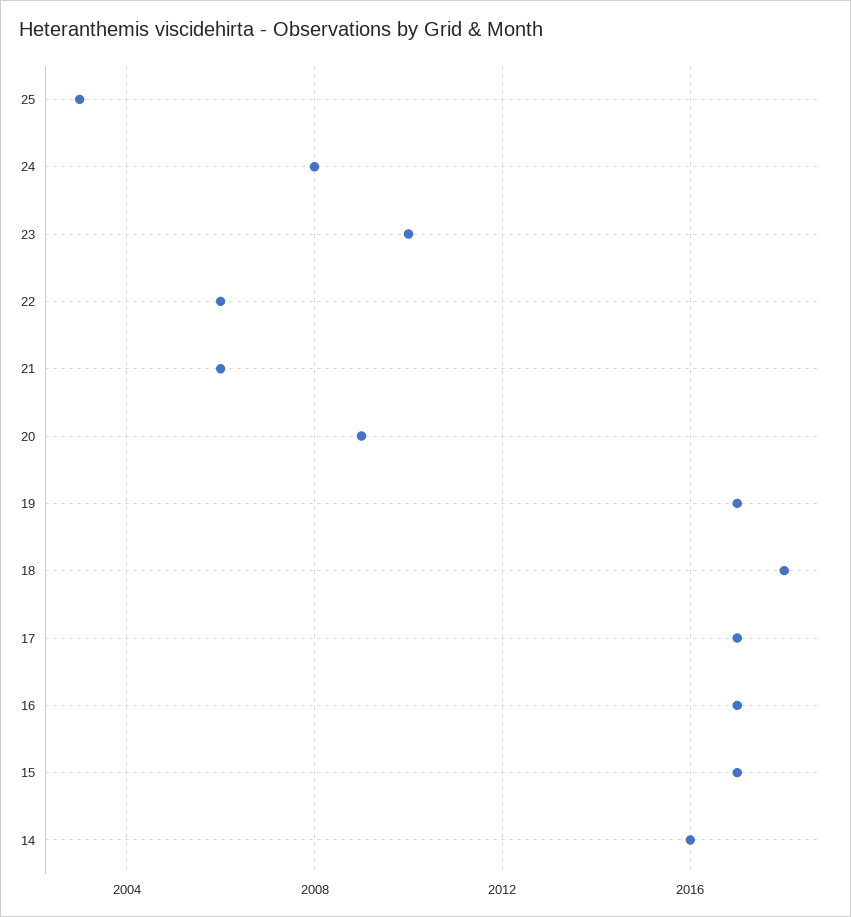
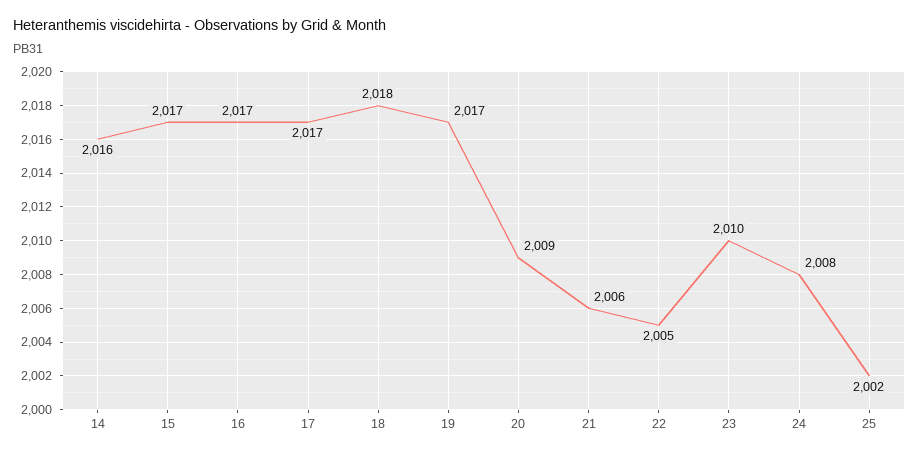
25: 2003 -> 2002
22: 2006 -> 2005

